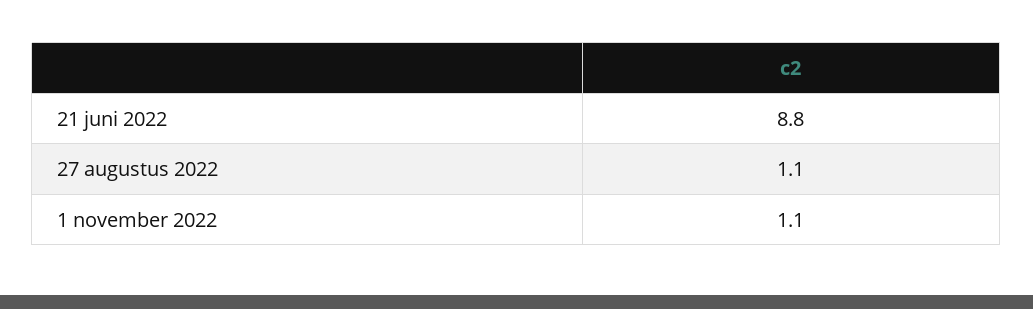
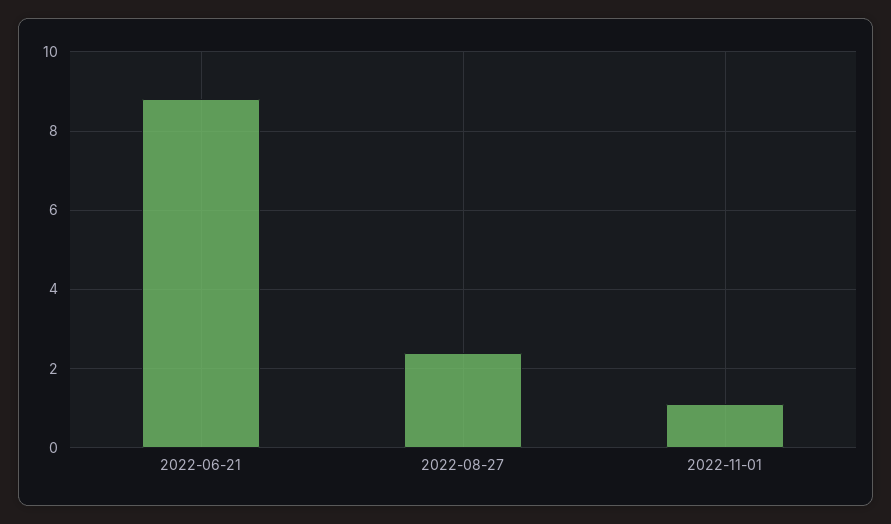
27 augustus 2022: 1.1 -> 2.5

